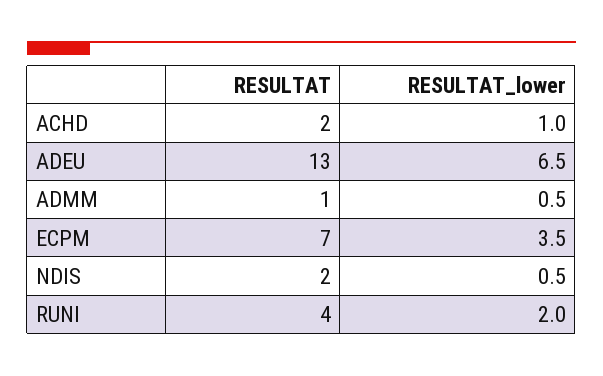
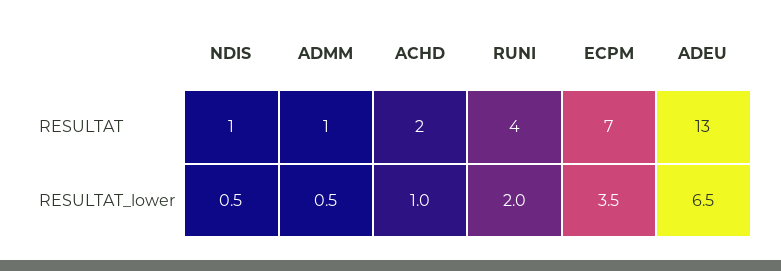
RESULTAT, NDIS: 2 -> 1

